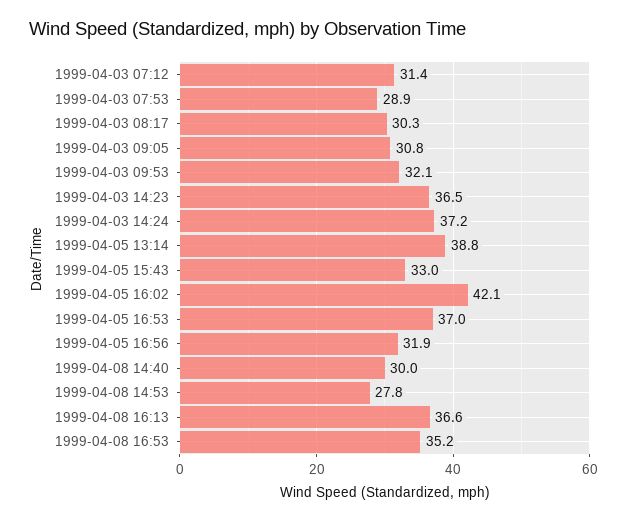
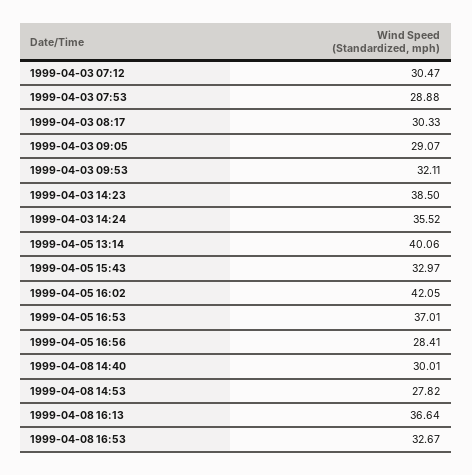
1999-04-03 07:12: 31.4 -> 30.47
1999-04-03 09:05: 30.8 -> 29.07
1999-04-03 14:23: 36.5 -> 38.5
1999-04-03 14:24: 37.2 -> 35.52
1999-04-05 13:14: 38.8 -> 40.06
1999-04-05 16:56: 31.9 -> 28.41
1999-04-08 16:53: 35.2 -> 32.67

